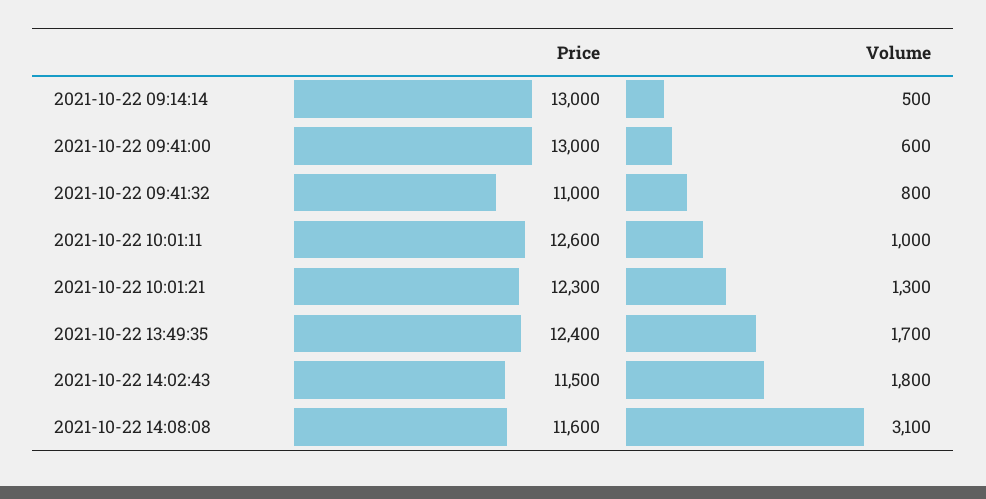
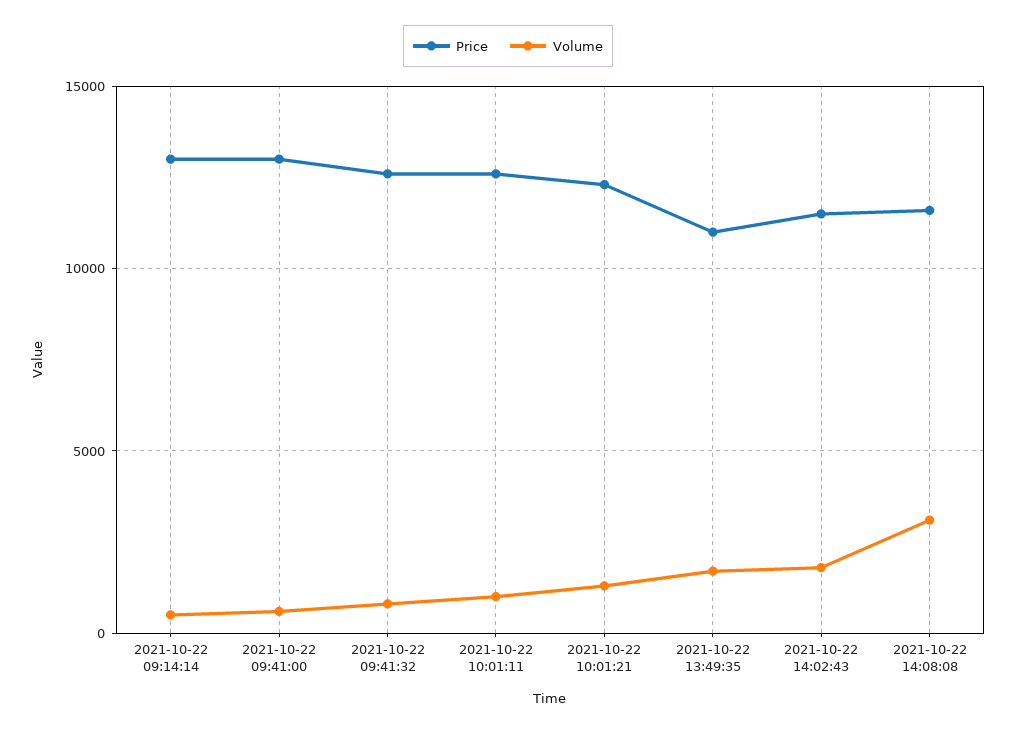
Price, 2021-10-22 09:41:32: 11000 -> 12500
Price, 2021-10-22 13:49:35: 12400 -> 11000

